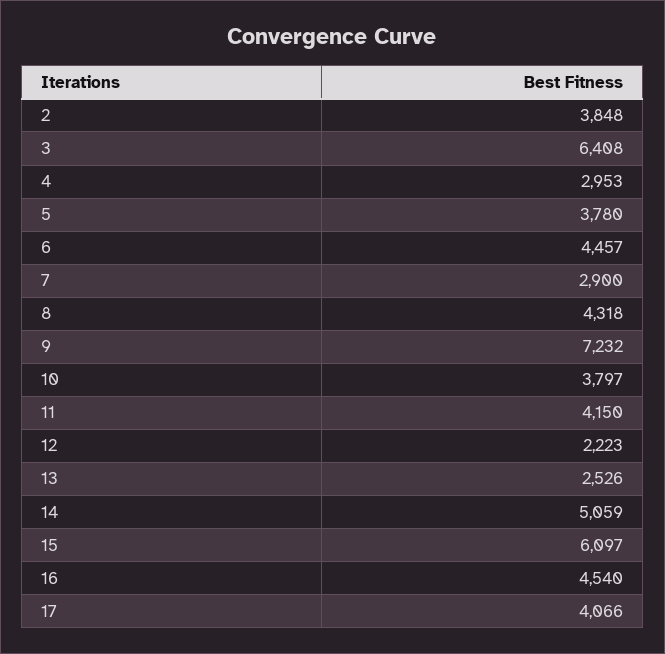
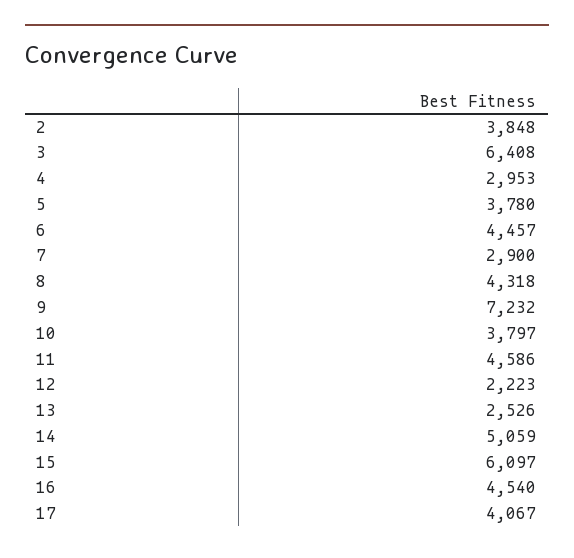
11: 4150 -> 4586
17: 4066 -> 4067

